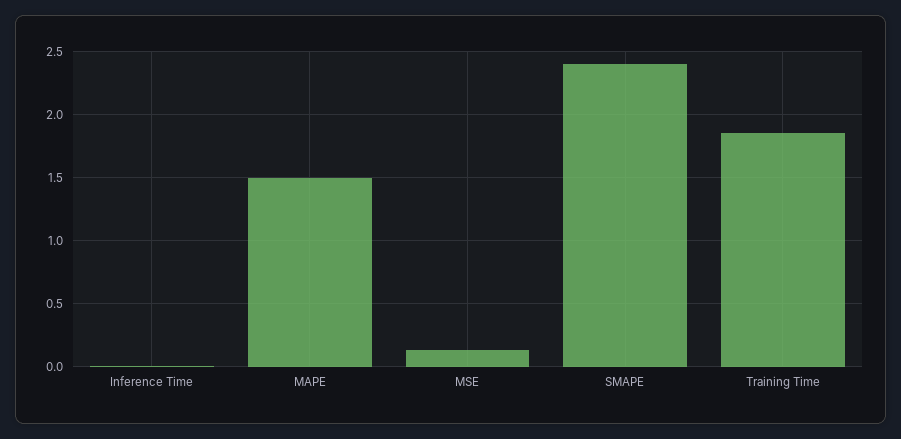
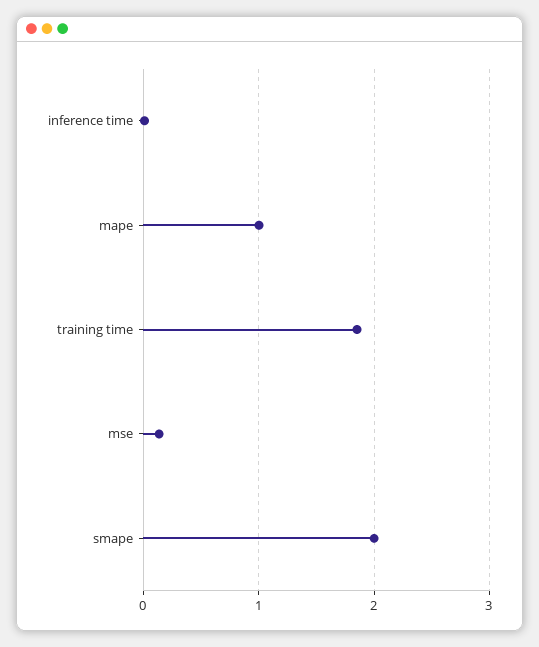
MAPE: 1.5 -> 1
SMAPE: 2.4 -> 2

